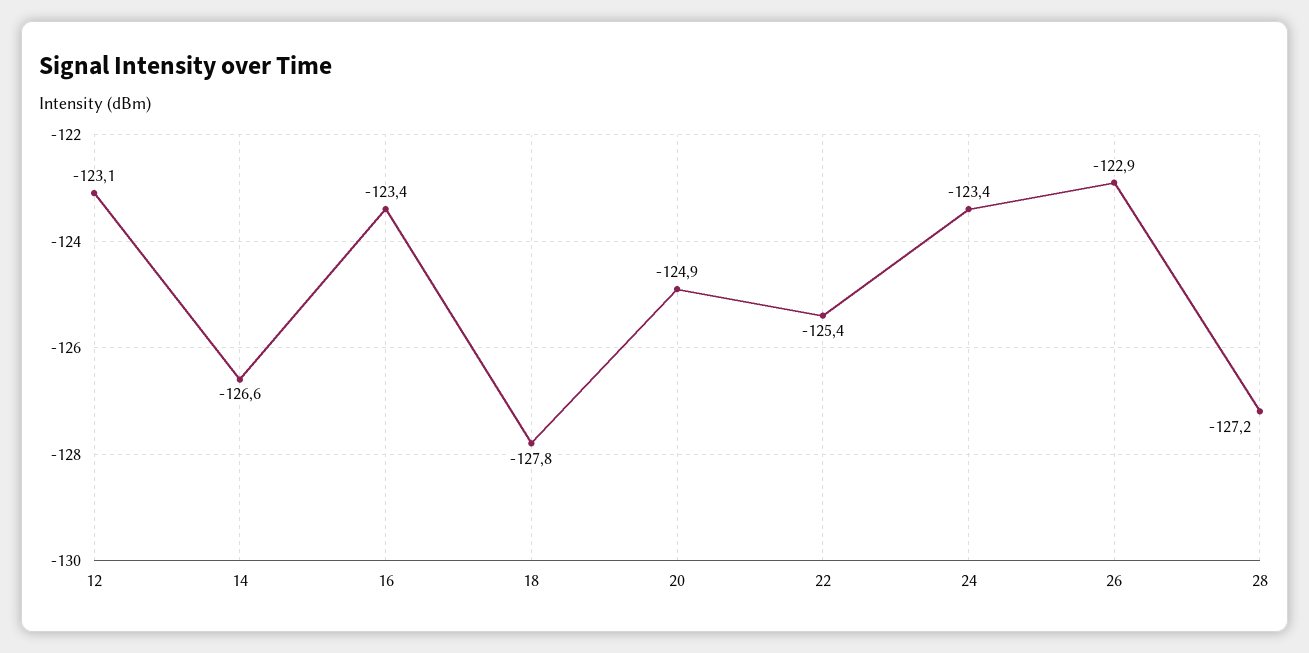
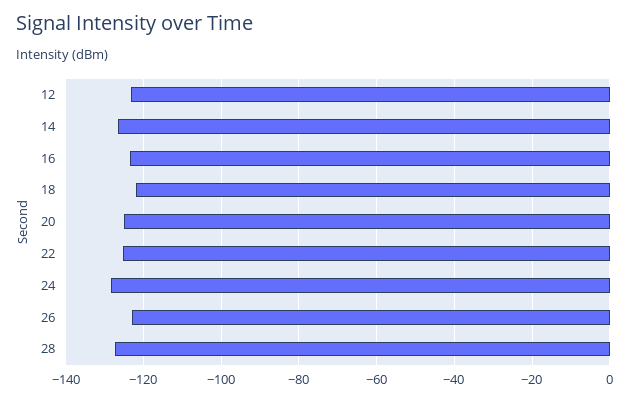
18: -127.8 -> -122
24: -123.4 -> -128

